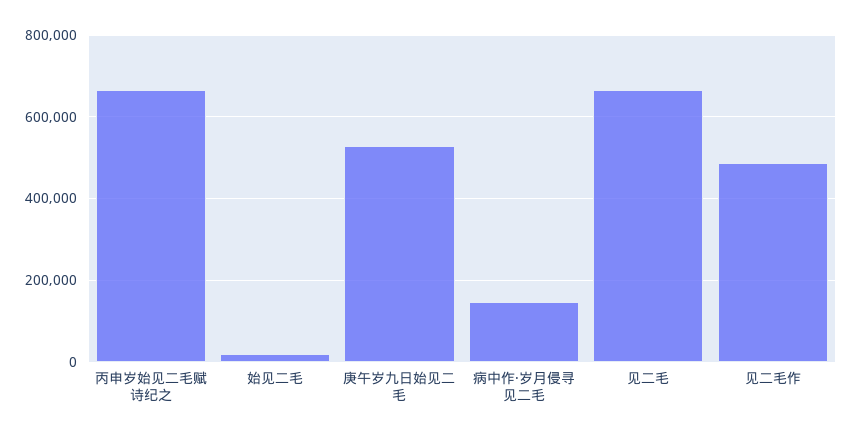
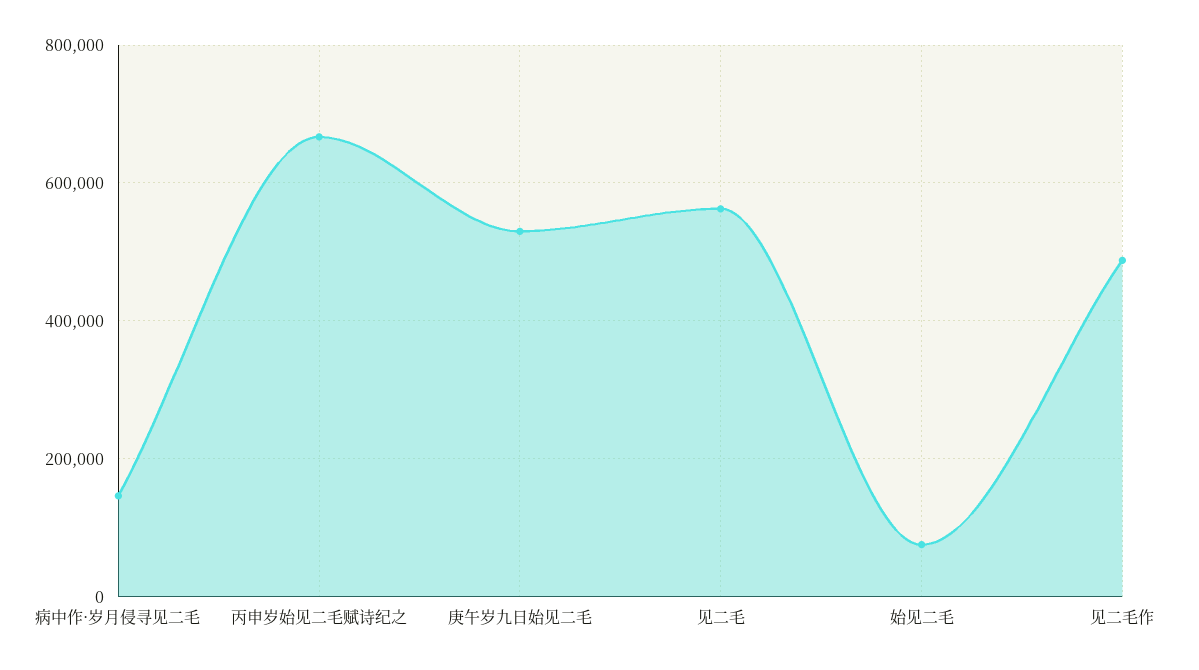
始见二毛: 20000 -> 80000
见二毛: 660000 -> 560000

